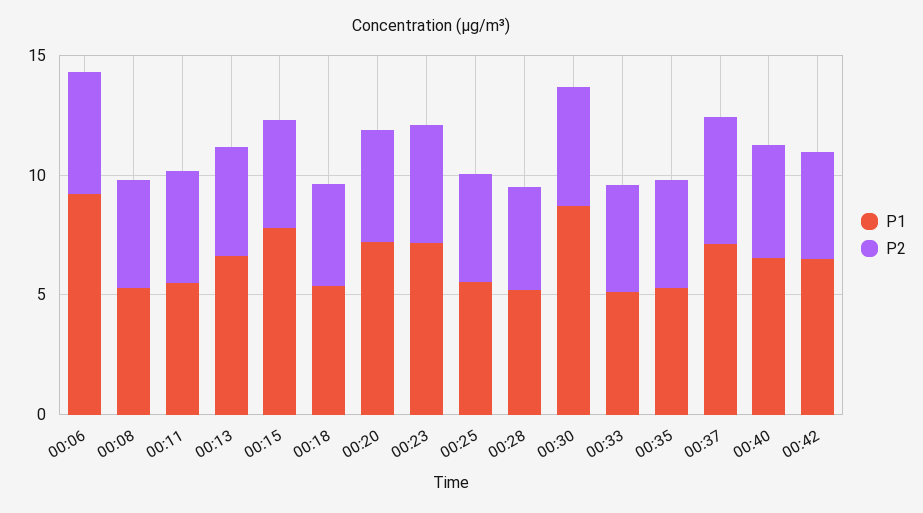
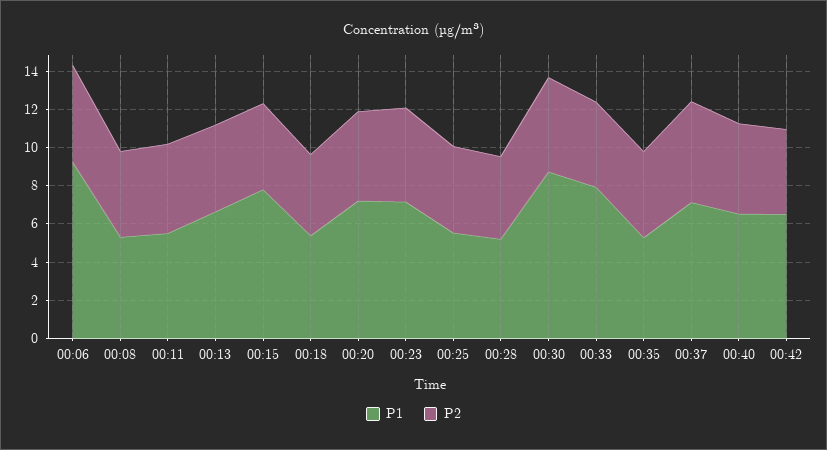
P1, 00:33: 5 -> 8

